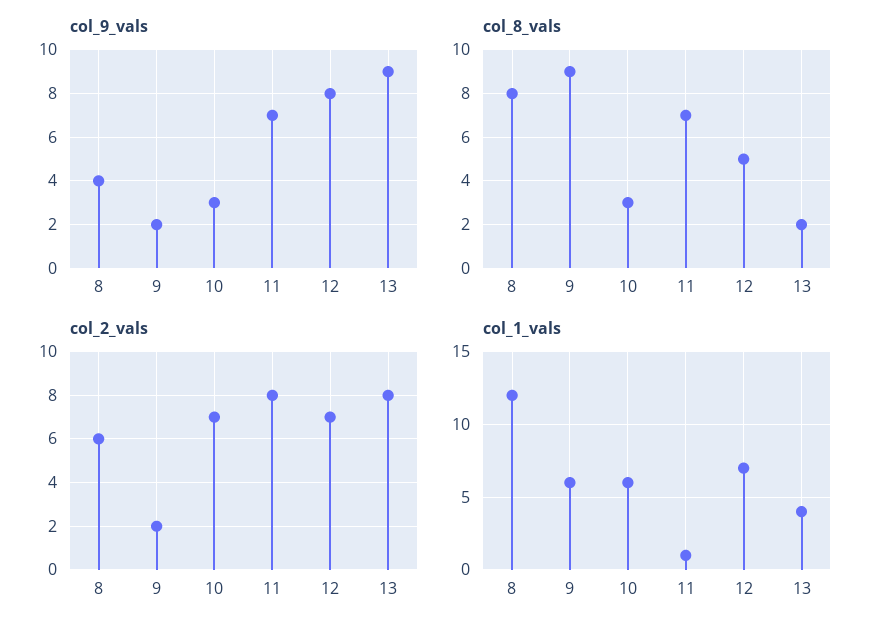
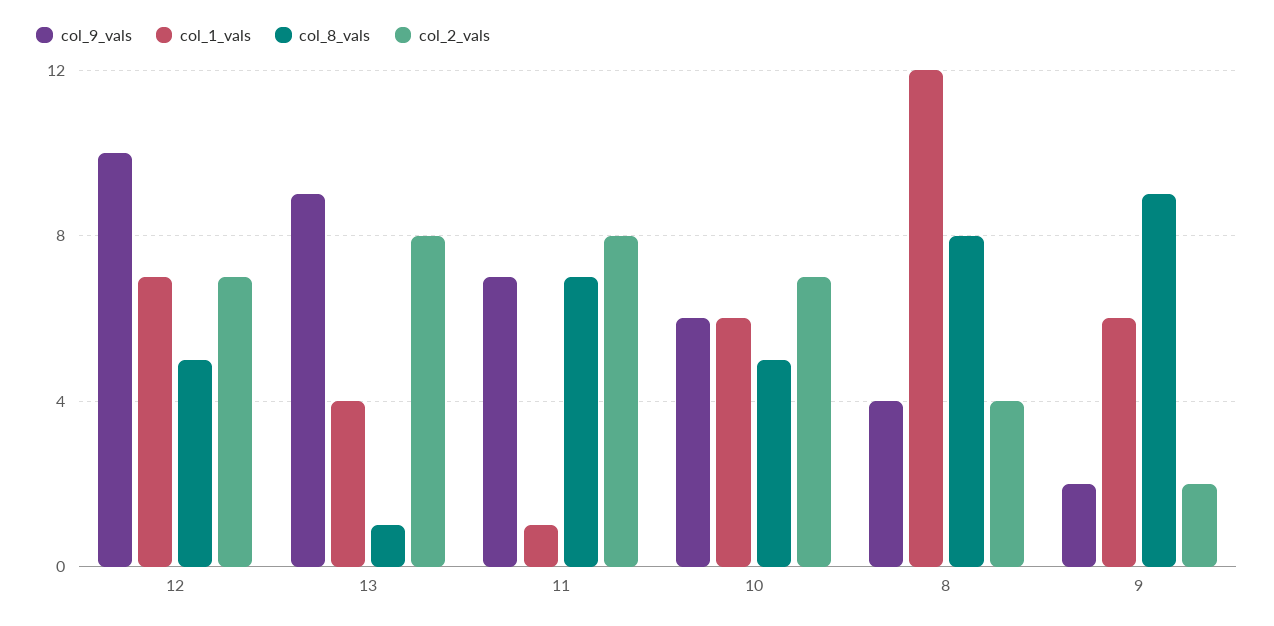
col_9_vals, 10: 3 -> 6
col_9_vals, 12: 8 -> 10
col_8_vals, 10: 3 -> 5
col_8_vals, 13: 2 -> 1
col_2_vals, 8: 6 -> 4

